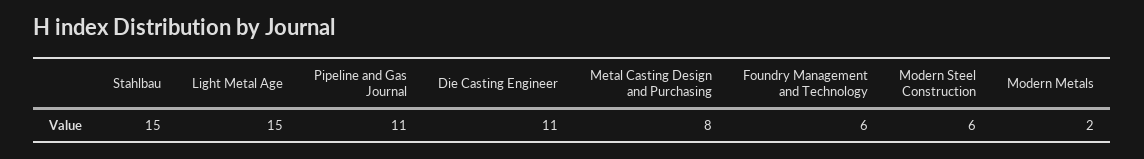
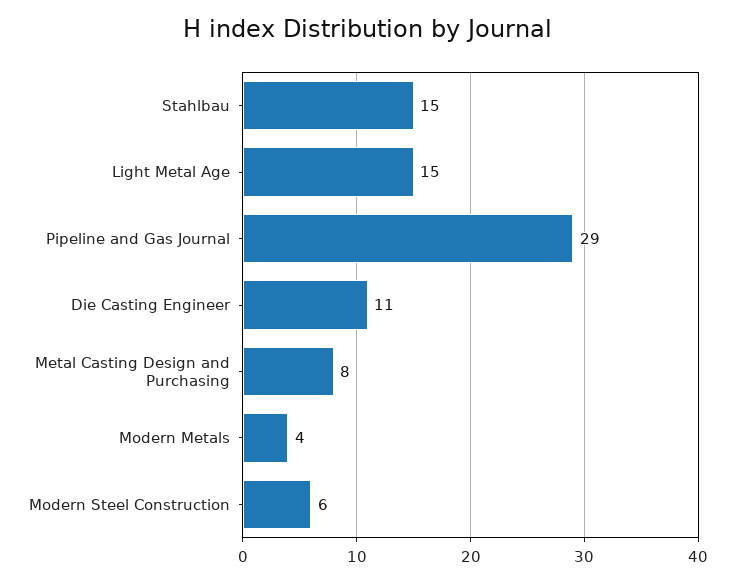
Pipeline and Gas Journal: 11 -> 29
Foundry Management and Technology: 6 -> none
Modern Metals: 2 -> 4

